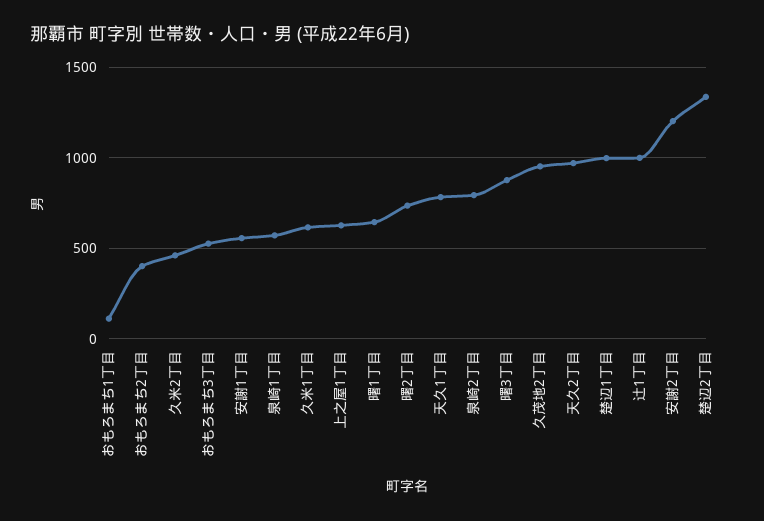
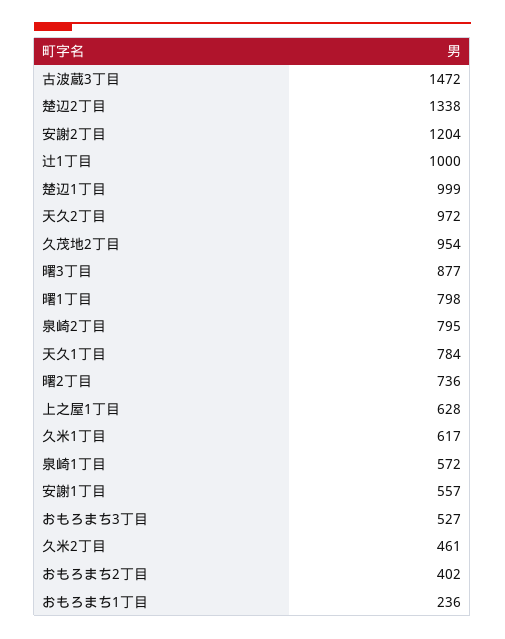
おもろまち1丁目: 100 -> 236
曙1丁目: 650 -> 798
古波蔵3丁目: none -> 1472

